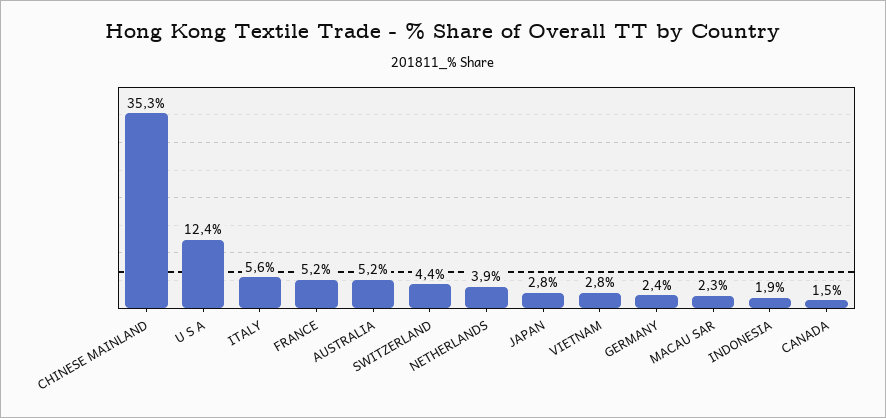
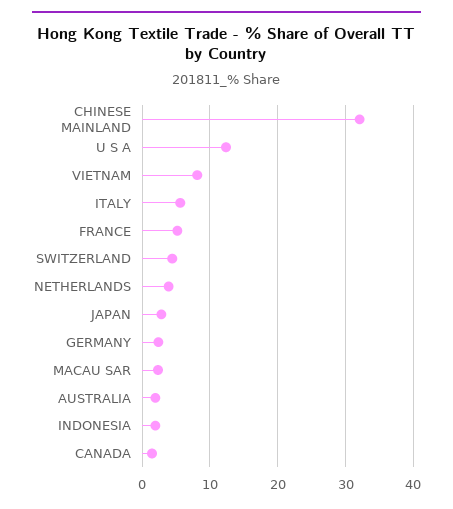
CHINESE MAINLAND: 35.3 -> 32
AUSTRALIA: 5.2 -> 2
VIETNAM: 2.8 -> 8

